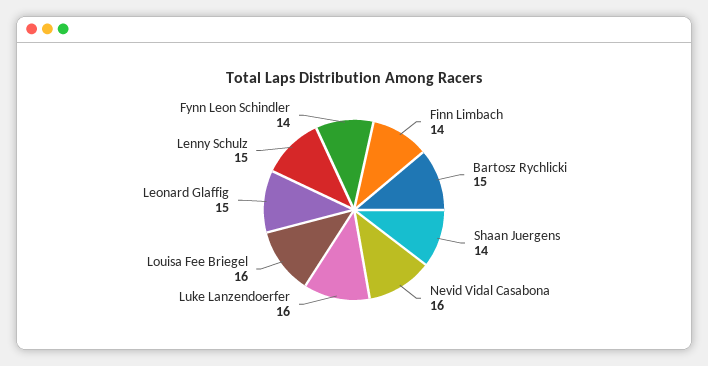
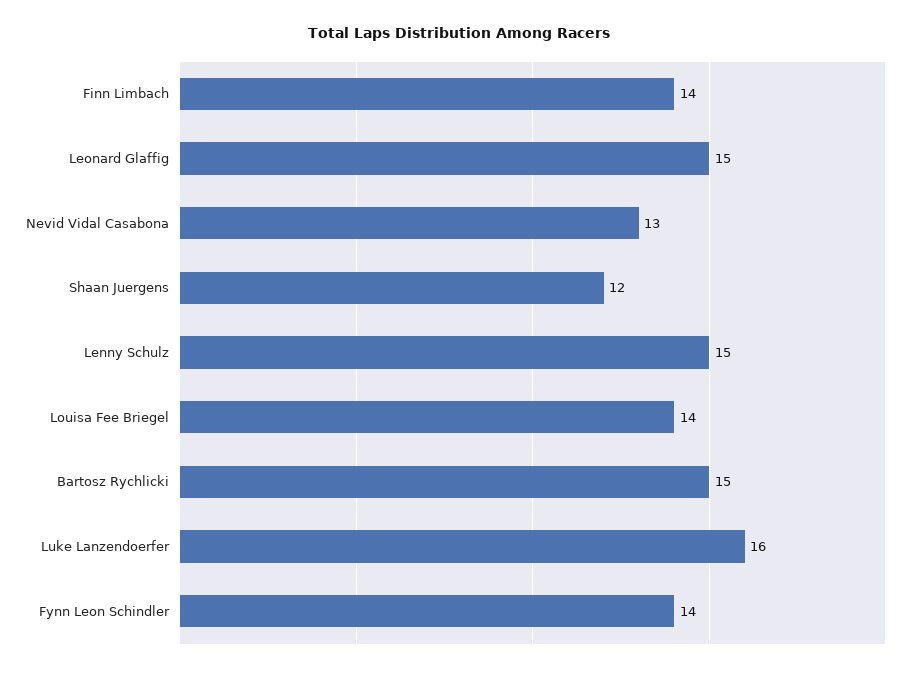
Shaan Juergens: 14 -> 12
Nevid Vidal Casabona: 16 -> 13
Louisa Fee Briegel: 16 -> 14

